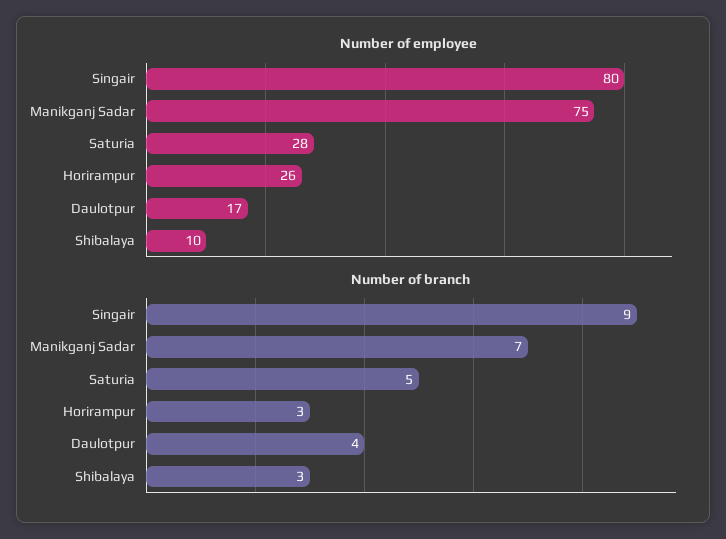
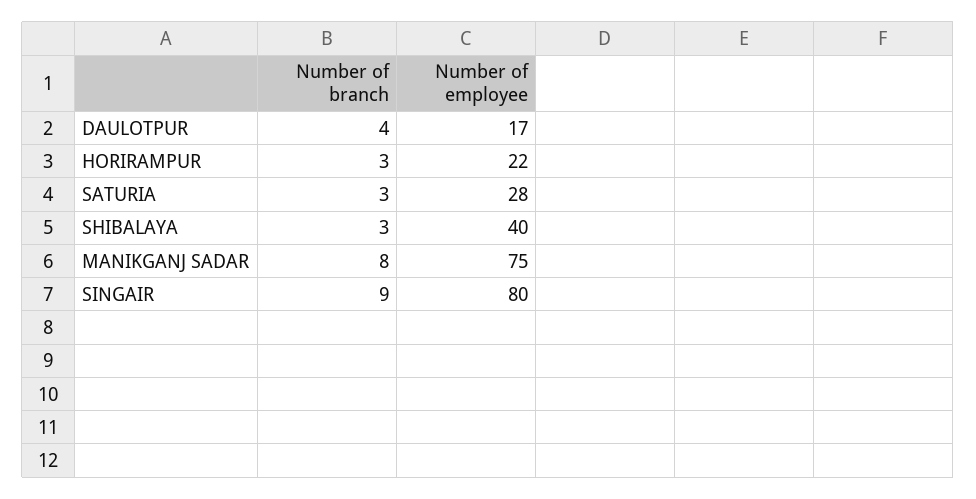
Number of employee, Horirampur: 26 -> 22
Number of employee, Shibalaya: 10 -> 40
Number of branch, Manikganj Sadar: 7 -> 8
Number of branch, Saturia: 5 -> 3

